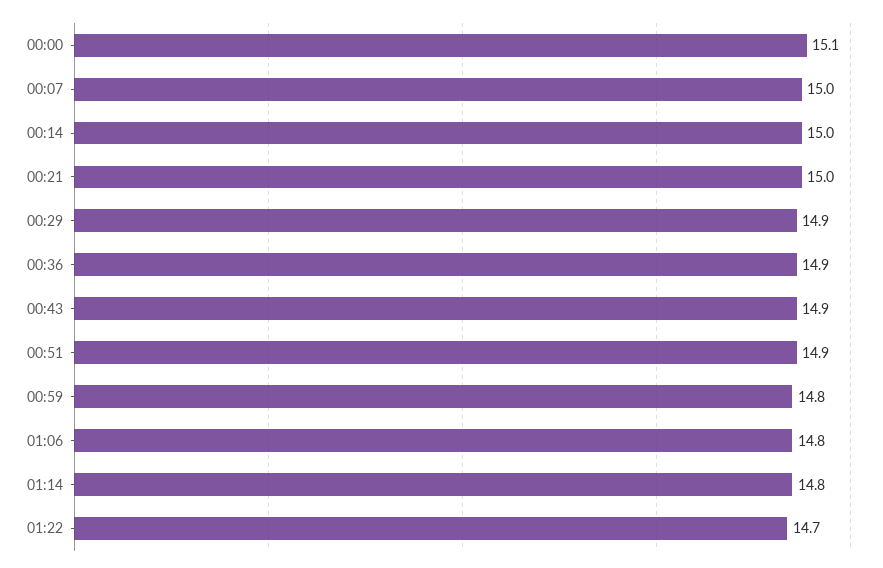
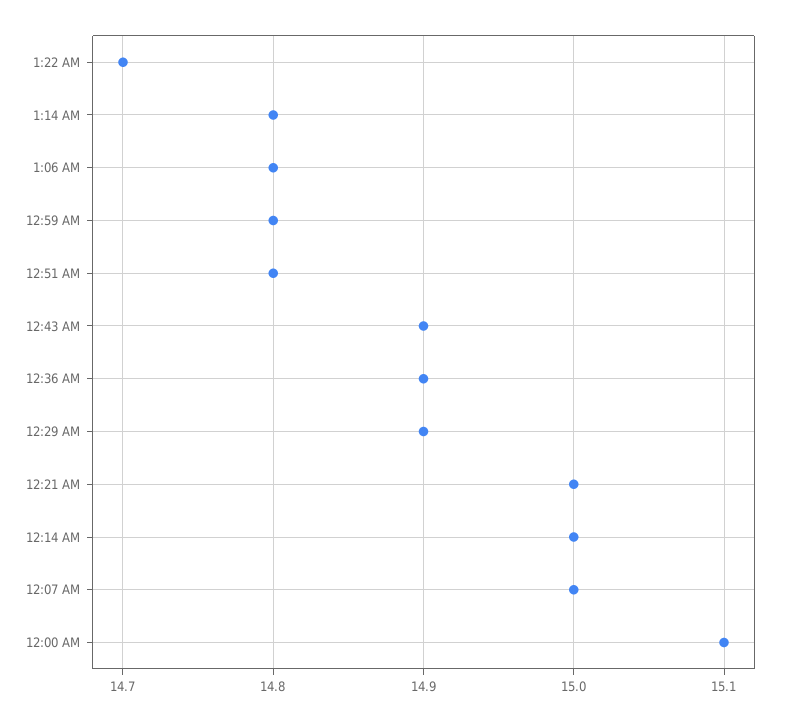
00:51: 14.9 -> 14.8

